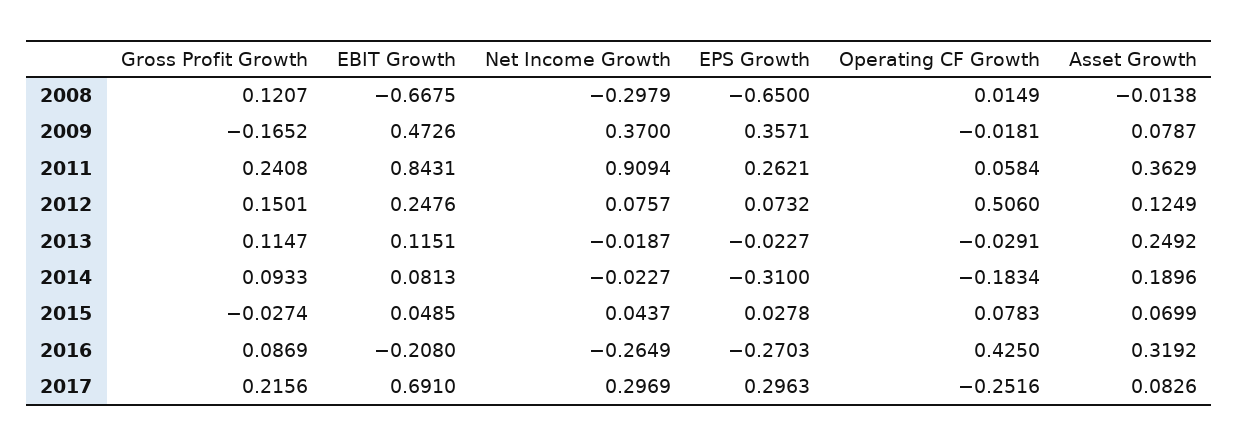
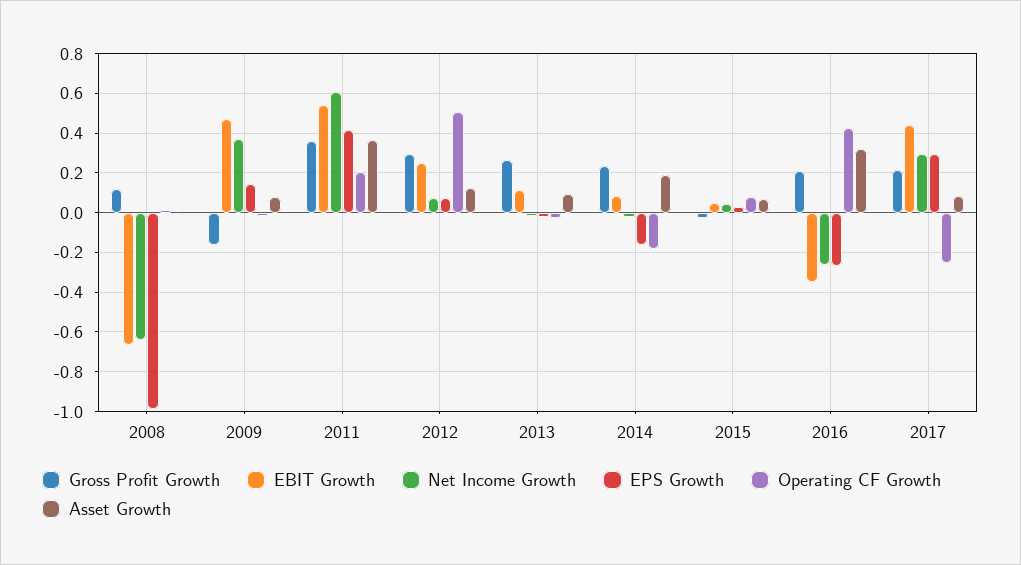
Net Income Growth, 2008: -0.2979 -> -0.65
EPS Growth, 2008: -0.65 -> -1
EPS Growth, 2009: 0.3571 -> 0.15
Gross Profit Growth, 2011: 0.2408 -> 0.35
EBIT Growth, 2011: 0.8431 -> 0.55
Net Income Growth, 2011: 0.9094 -> 0.6
EPS Growth, 2011: 0.2621 -> 0.4
Operating CF Growth, 2011: 0.0584 -> 0.2
Gross Profit Growth, 2012: 0.1501 -> 0.3
Gross Profit Growth, 2013: 0.1147 -> 0.25
Asset Growth, 2013: 0.2492 -> 0.1
Gross Profit Growth, 2014: 0.0933 -> 0.25
EPS Growth, 2014: -0.31 -> -0.15
Gross Profit Growth, 2016: 0.0869 -> 0.2
EBIT Growth, 2016: -0.208 -> -0.35
EBIT Growth, 2017: 0.691 -> 0.45

